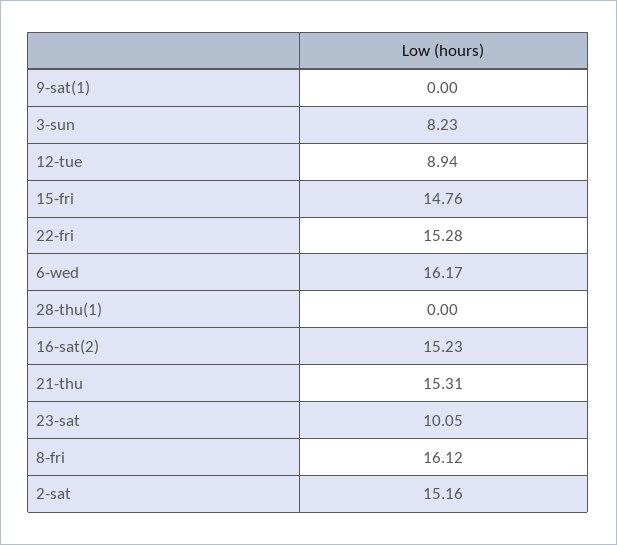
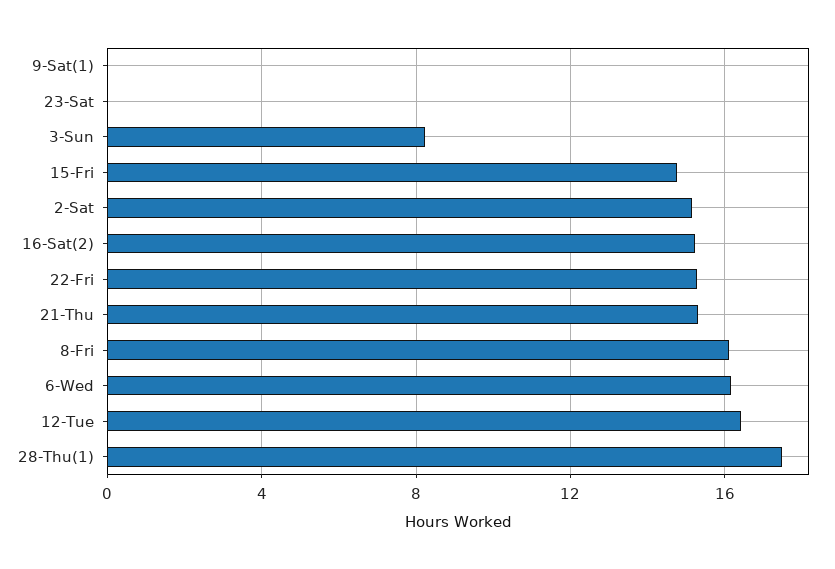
12-tue: 8.94 -> 16.5
28-thu(1): 0 -> 17.5
23-sat: 10.05 -> 0

